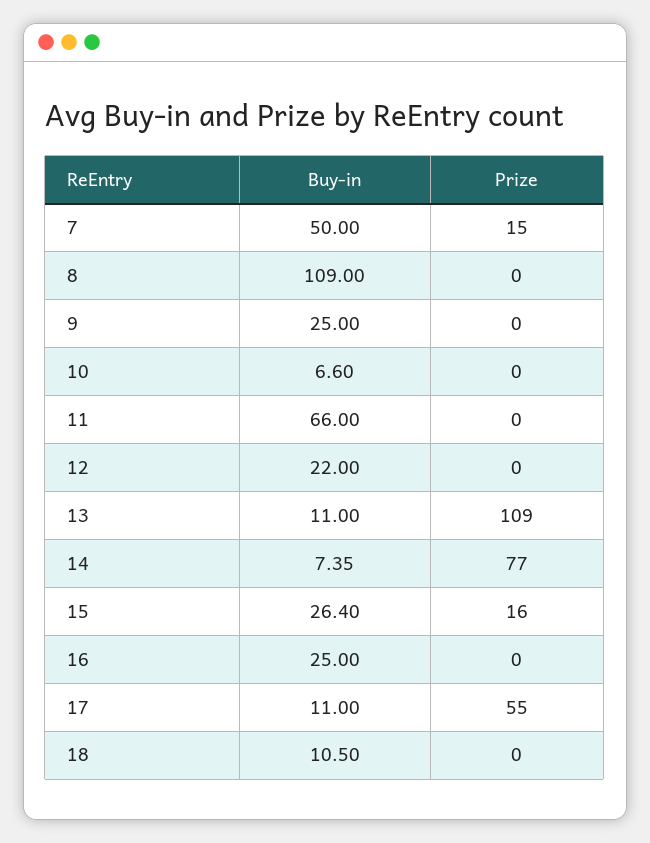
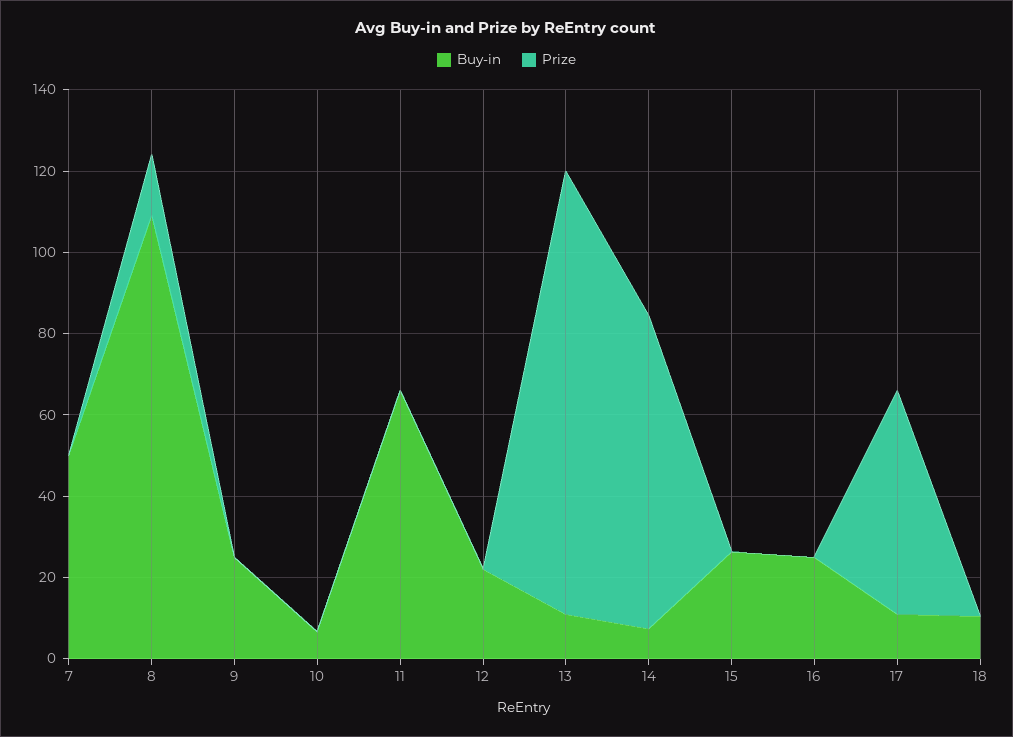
Prize, 7: 15 -> 0
Prize, 8: 0 -> 15
Prize, 15: 16 -> 0

